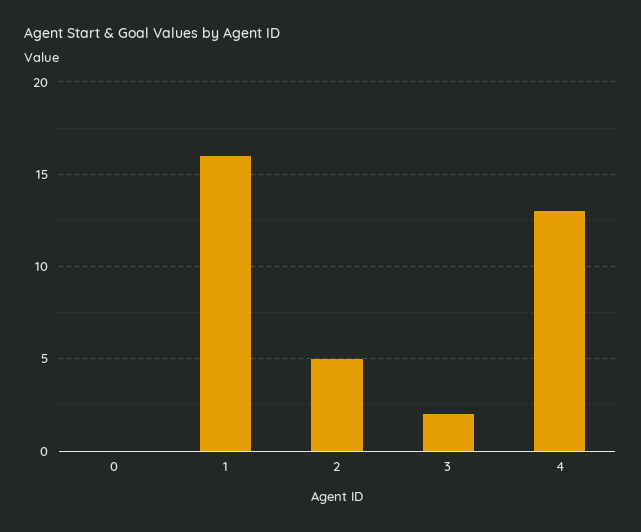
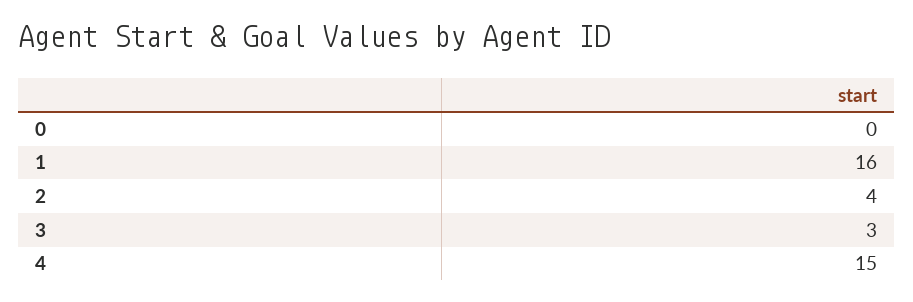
2: 5 -> 4
3: 2 -> 3
4: 13 -> 15

